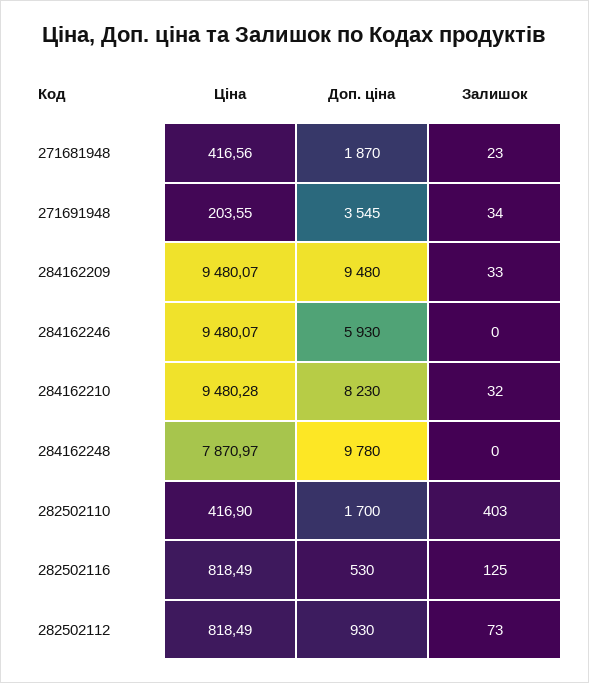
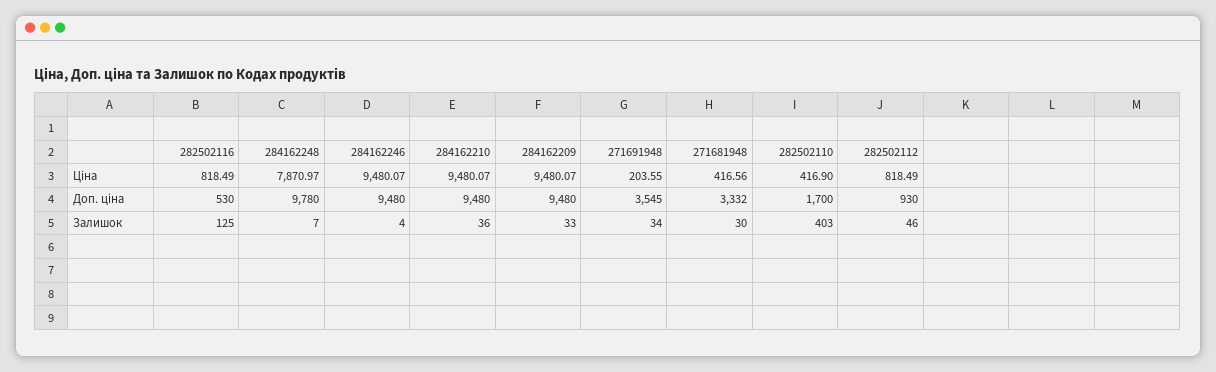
Доп. ціна, 271681948: 1870 -> 3332
Залишок, 271681948: 23 -> 30
Доп. ціна, 284162246: 5930 -> 9480
Залишок, 284162246: 0 -> 4
Ціна, 284162210: 9480.28 -> 9480.07
Доп. ціна, 284162210: 8230 -> 9480
Залишок, 284162210: 32 -> 36
Залишок, 284162248: 0 -> 7
Залишок, 282502112: 73 -> 46

